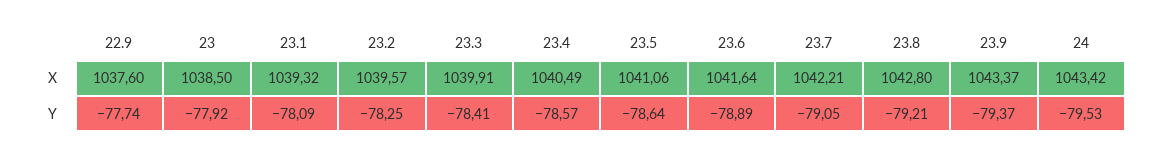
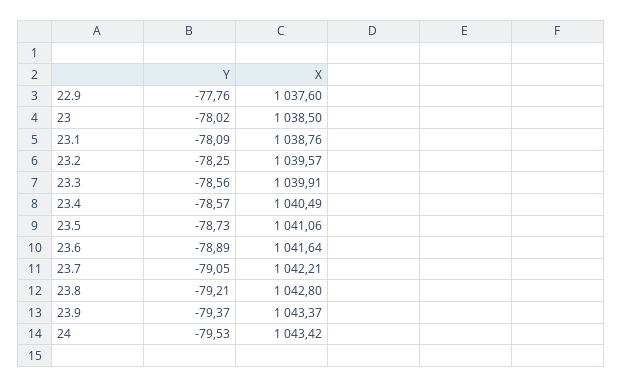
23.1, X: 1039.32 -> 1038.76
22.9, Y: -77.74 -> -77.76
23, Y: -77.92 -> -78.02
23.3, Y: -78.41 -> -78.56
23.5, Y: -78.64 -> -78.73

